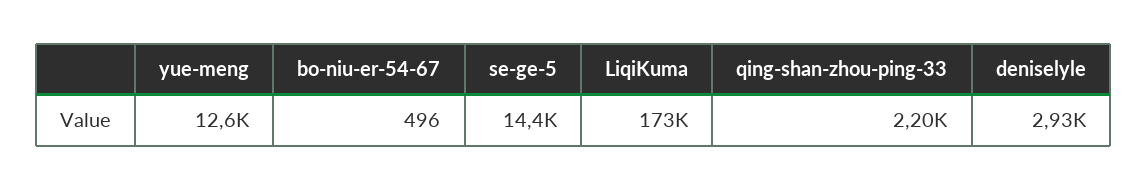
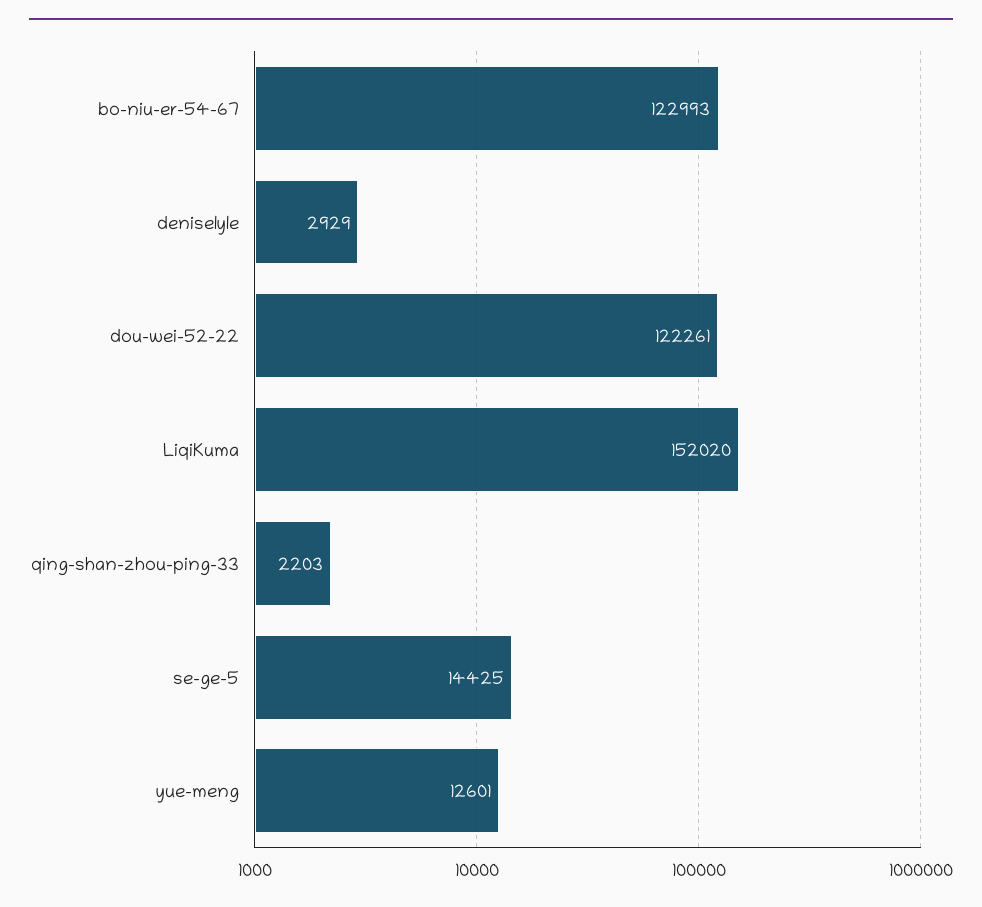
bo-niu-er-54-67: 496 -> 122993
LiqiKuma: 173000 -> 152020
dou-wei-52-22: none -> 122261

